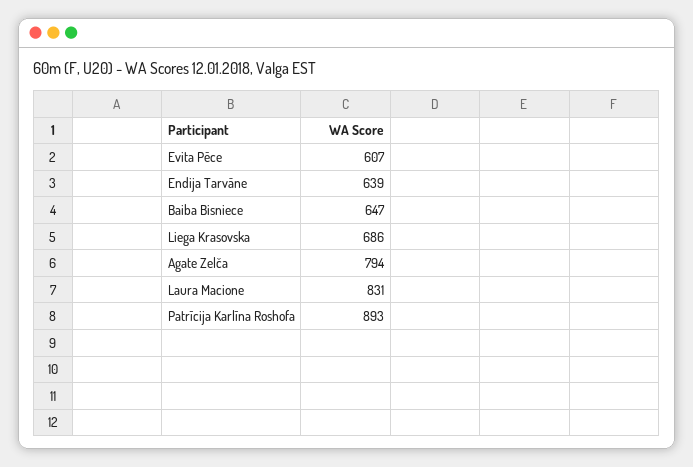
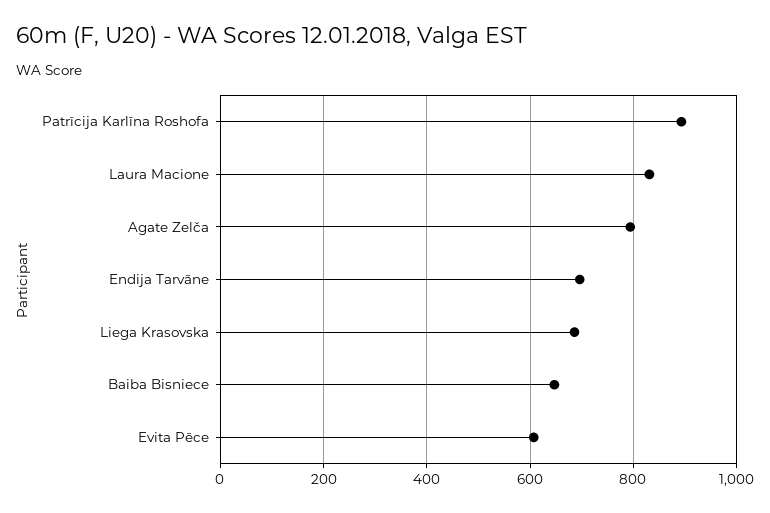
Endija Tarvāne: 639 -> 700

